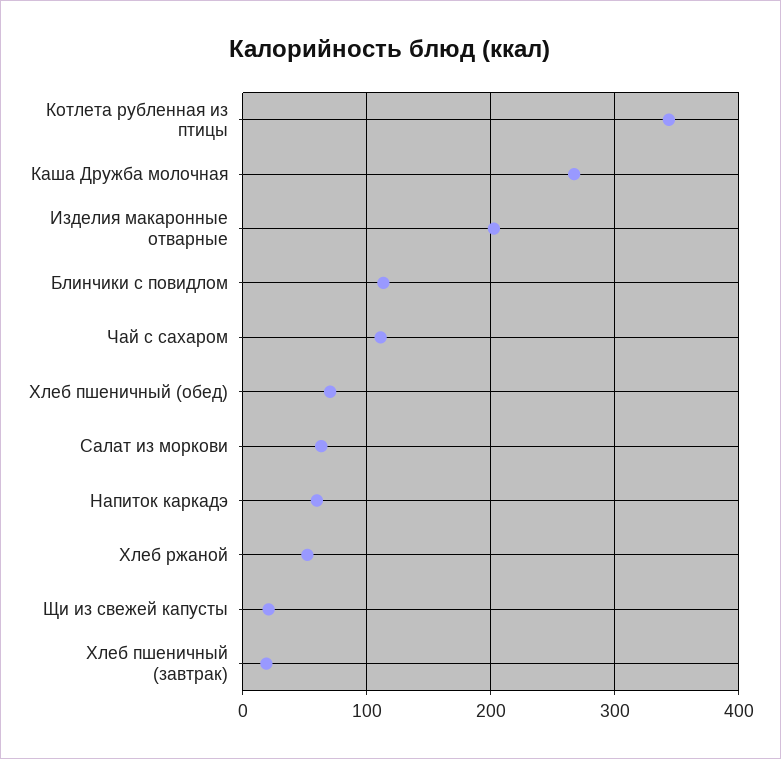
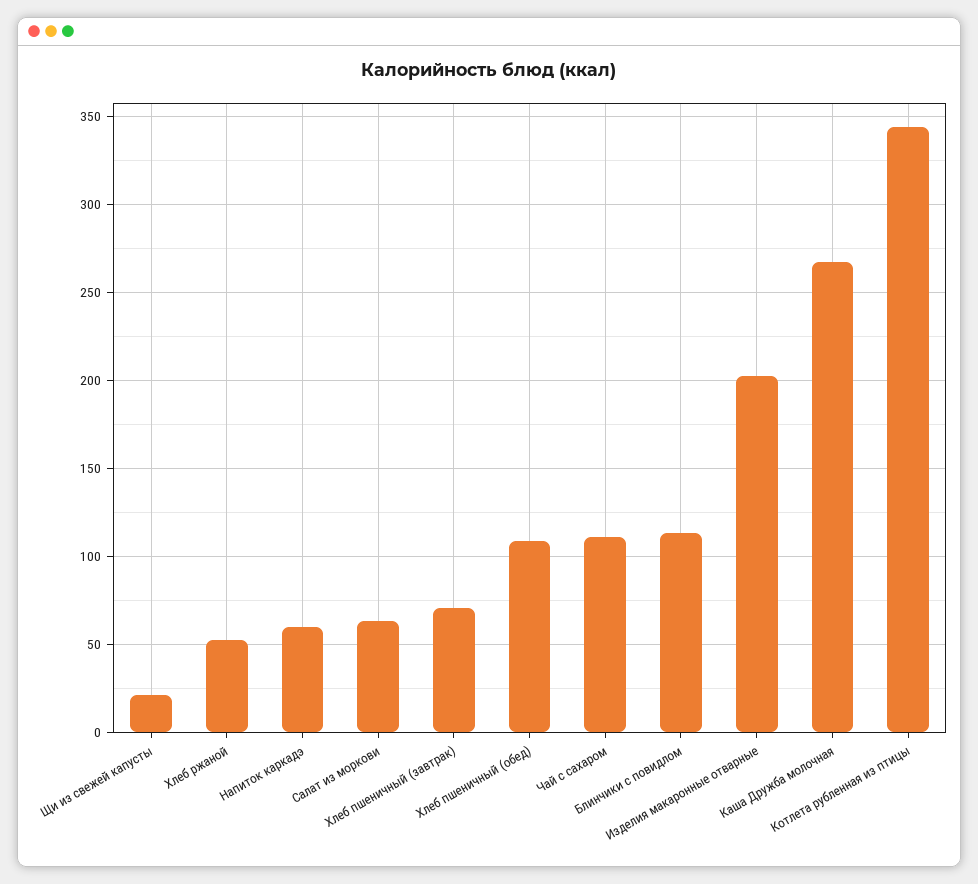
Хлеб пшеничный (обед): 70 -> 110
Хлеб пшеничный (завтрак): 20 -> 70

